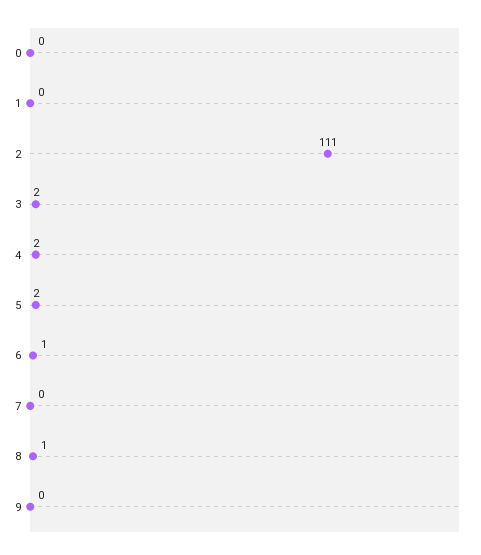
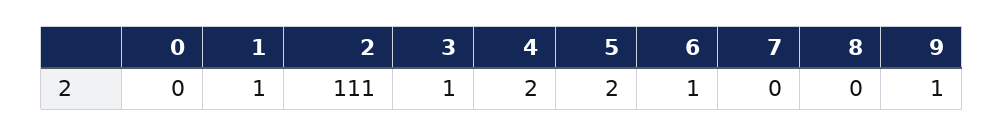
1: 0 -> 1
3: 2 -> 1
8: 1 -> 0
9: 0 -> 1

